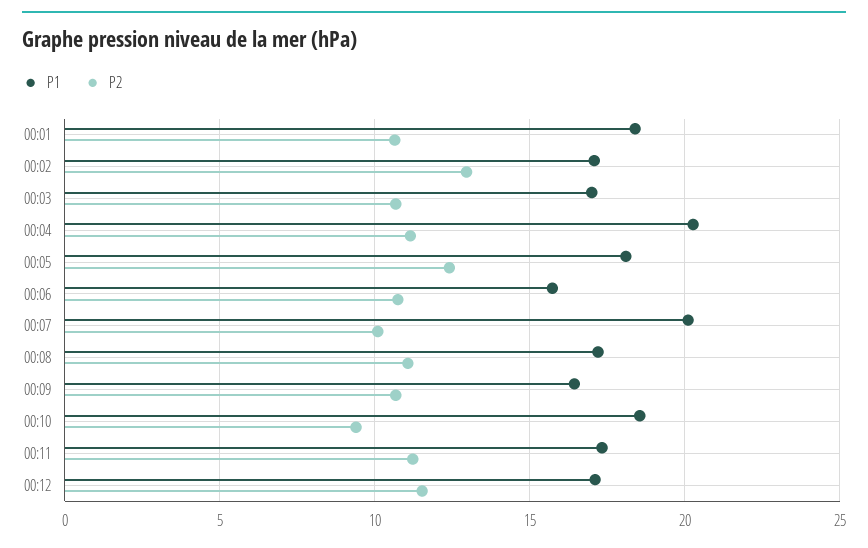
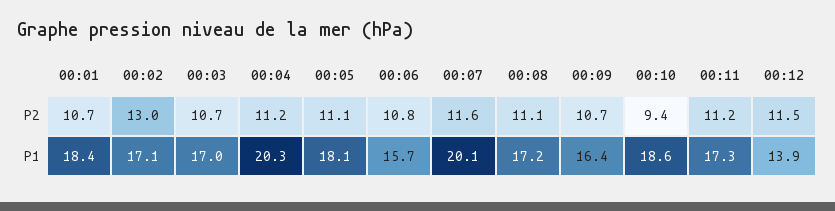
P2, 00:05: 12.5 -> 11.1
P2, 00:07: 10 -> 11.6
P1, 00:12: 17 -> 13.9

